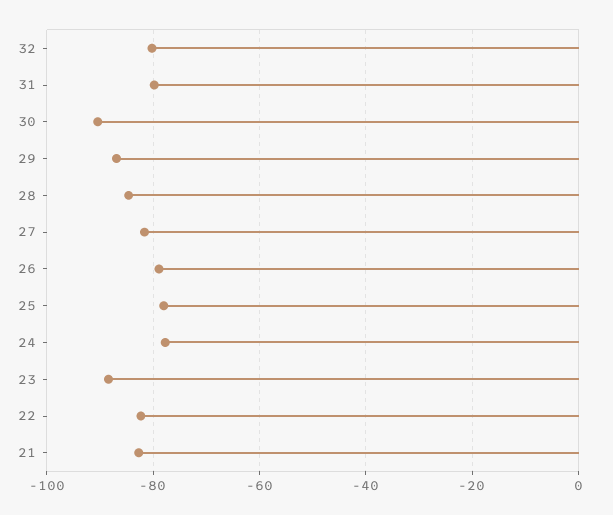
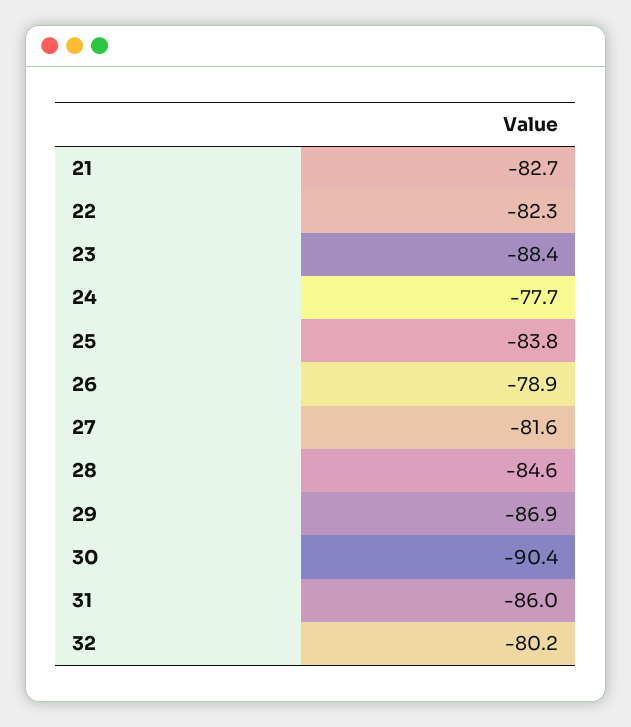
31: -80 -> -86
25: -78 -> -83.8

